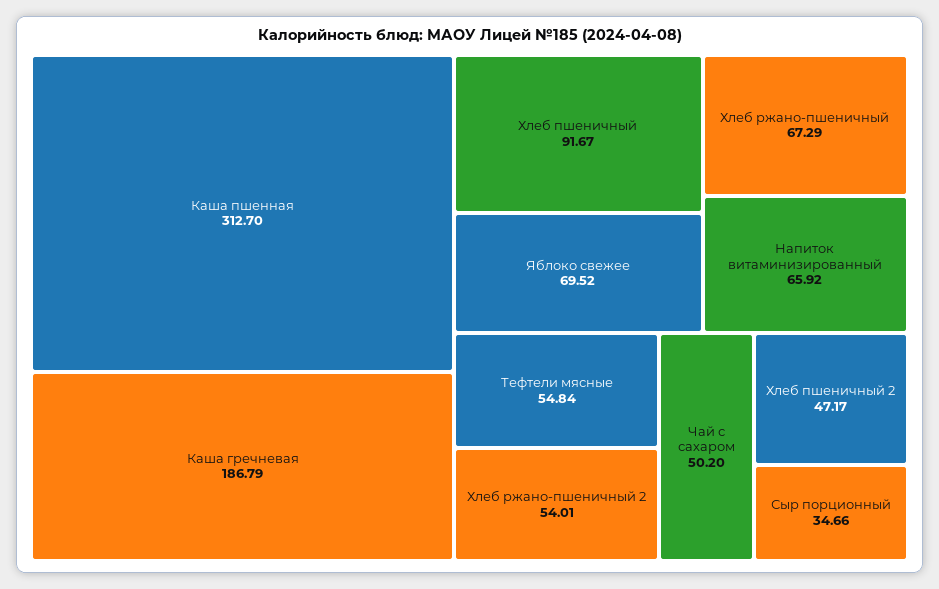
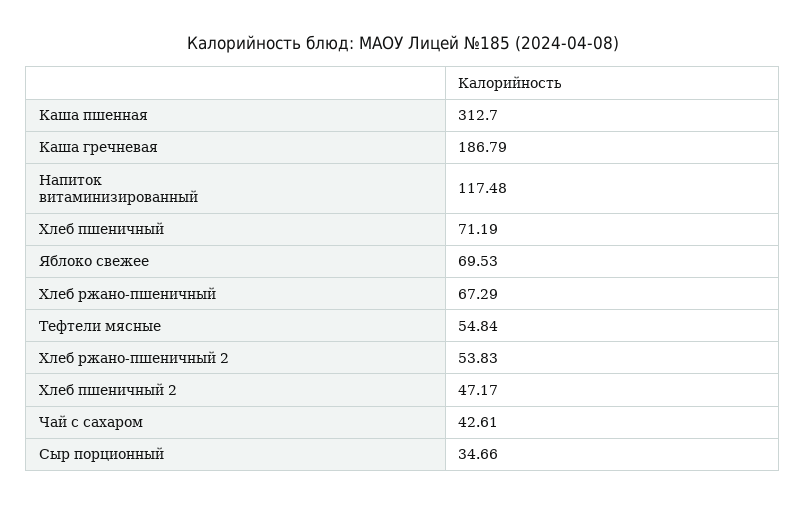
Хлеб пшеничный: 91.67 -> 71.19
Яблоко свежее: 69.52 -> 69.53
Напиток витаминизированный: 65.92 -> 117.48
Хлеб ржано-пшеничный 2: 54.01 -> 53.83
Чай с сахаром: 50.2 -> 42.61

